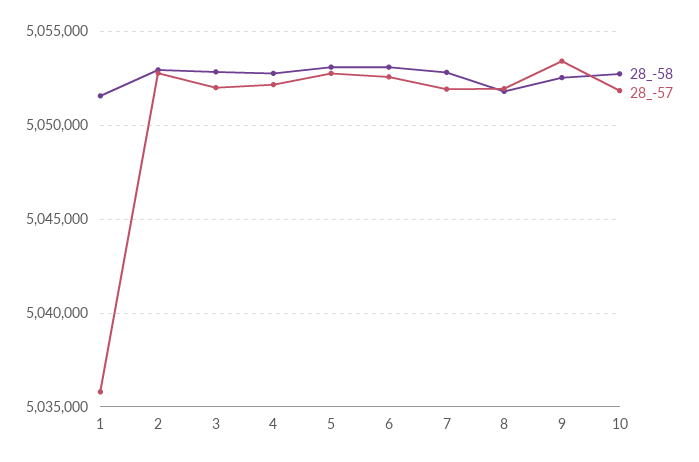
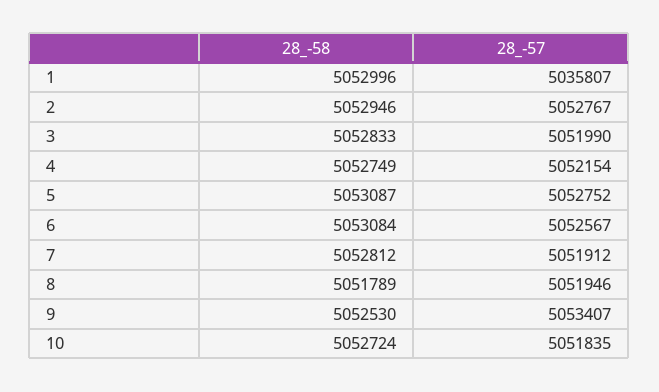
28_-58, 1: 5051500 -> 5052996

